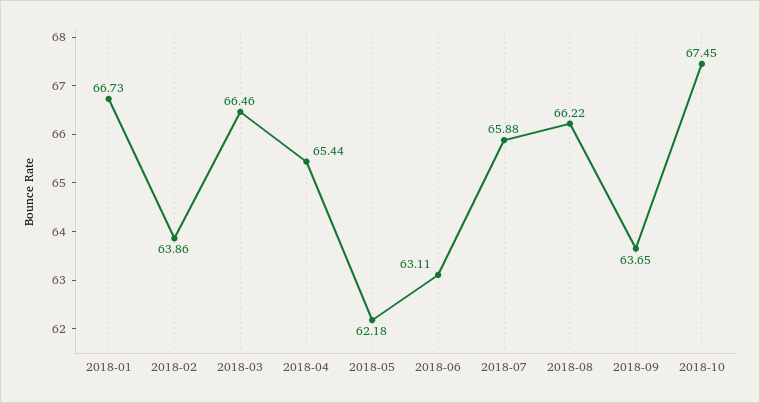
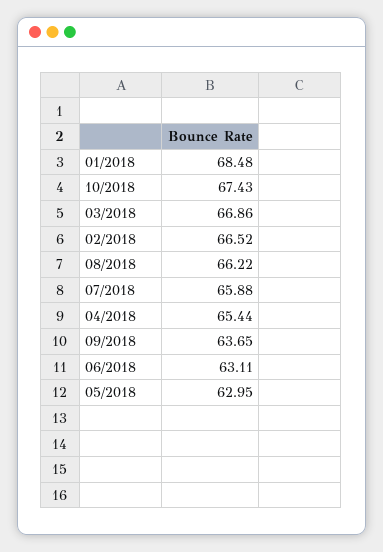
2018-01: 66.73 -> 68.48
2018-02: 63.86 -> 66.52
2018-03: 66.46 -> 66.86
2018-05: 62.18 -> 62.95
2018-10: 67.45 -> 67.43

